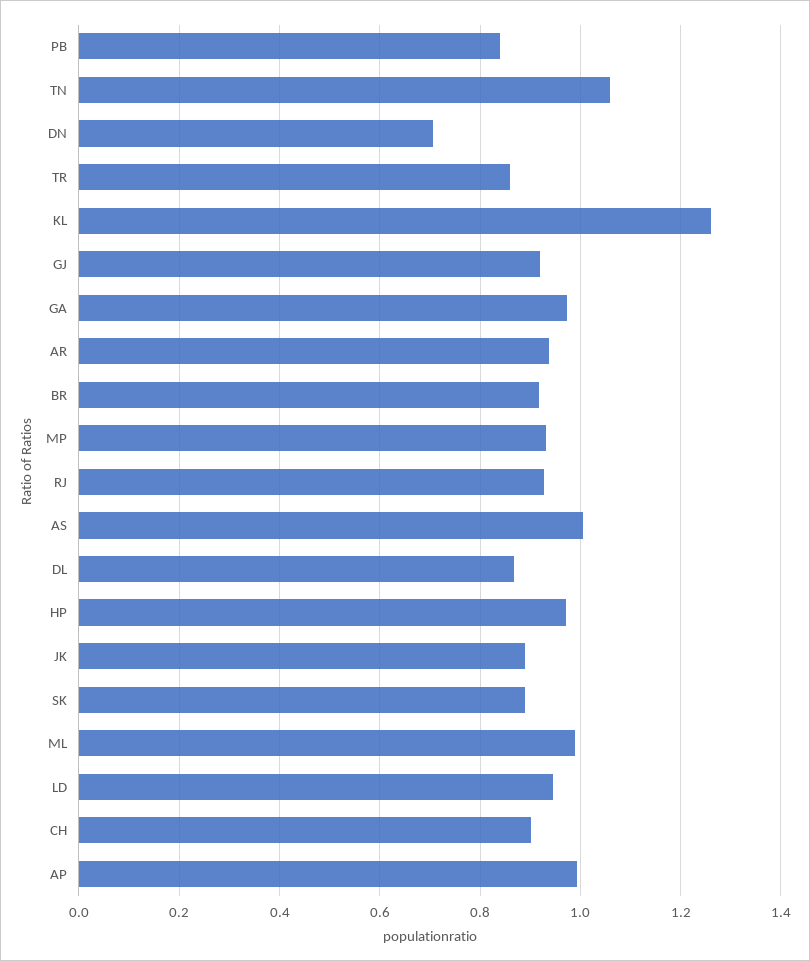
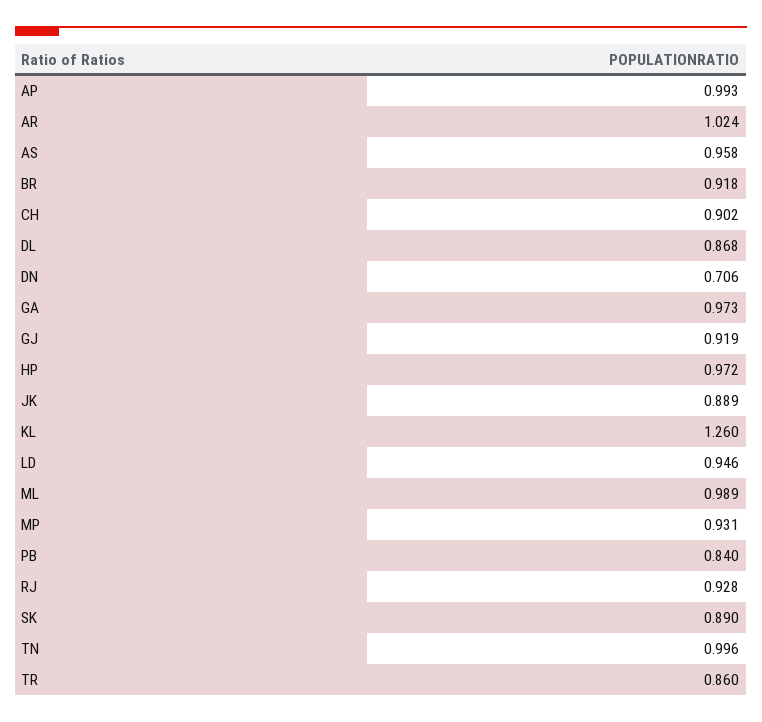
TN: 1.06 -> 0.996
AR: 0.94 -> 1.024
AS: 1 -> 0.958

